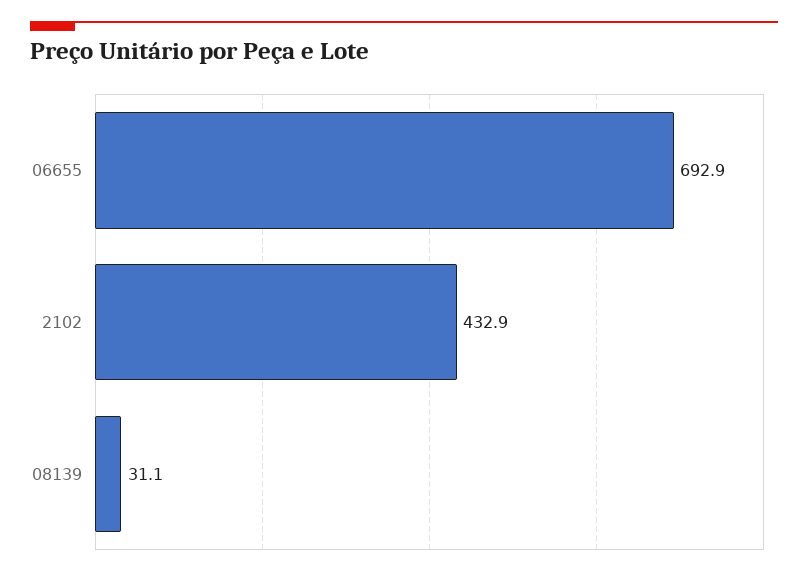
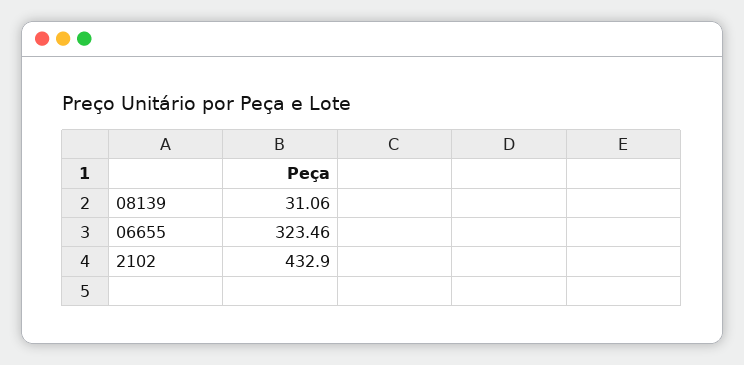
06655: 692.9 -> 323.46

